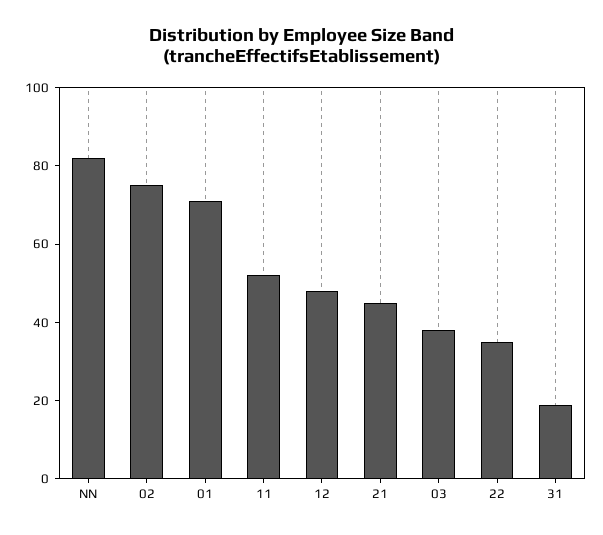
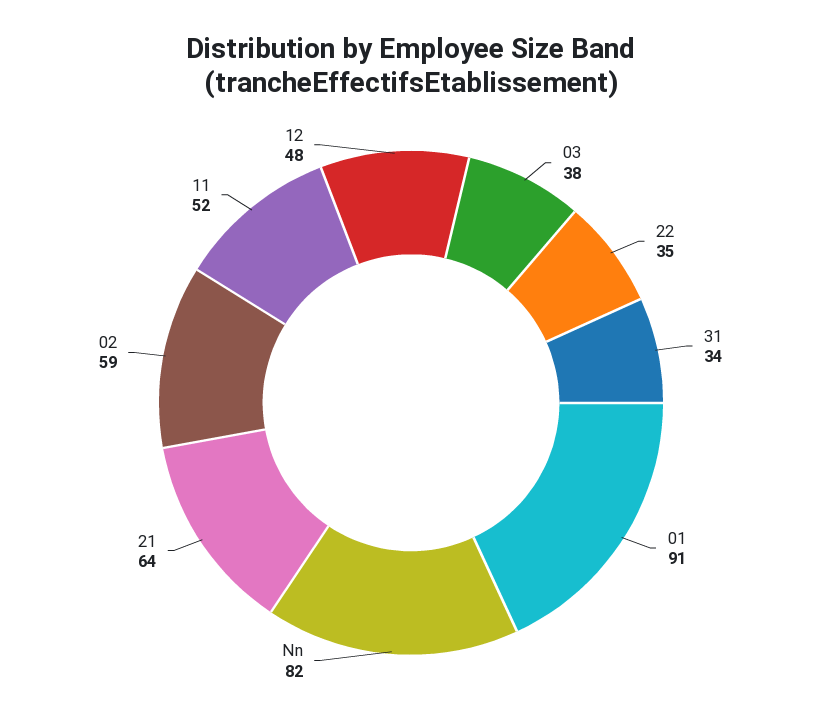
02: 75 -> 59
01: 70 -> 91
21: 45 -> 64
31: 20 -> 34

